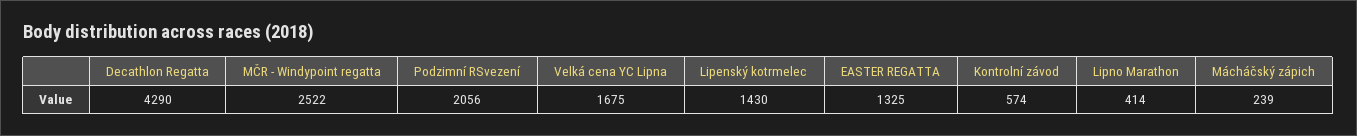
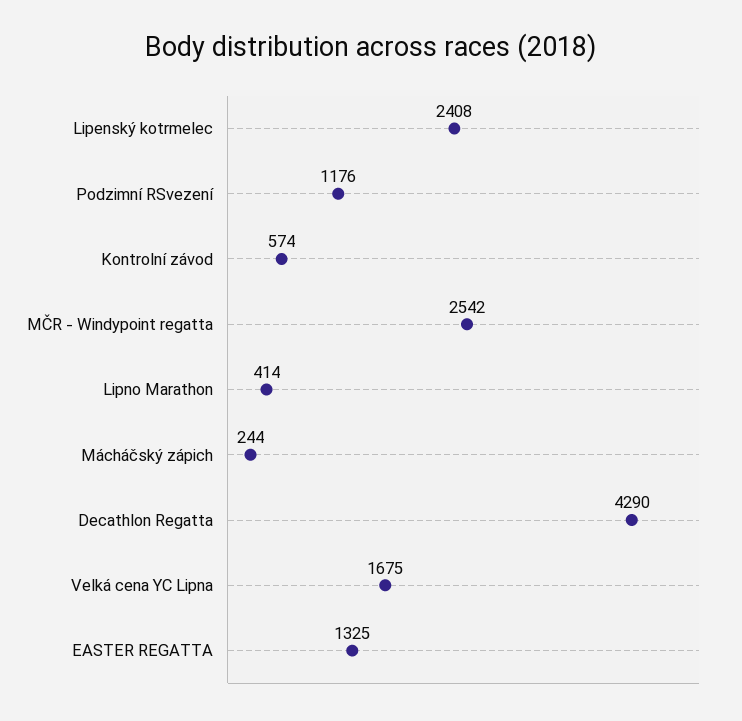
MČR - Windypoint regatta: 2522 -> 2542
Podzimní RSvezení: 2056 -> 1176
Lipenský kotrmelec: 1430 -> 2408
Mácháčský zápich: 239 -> 244

